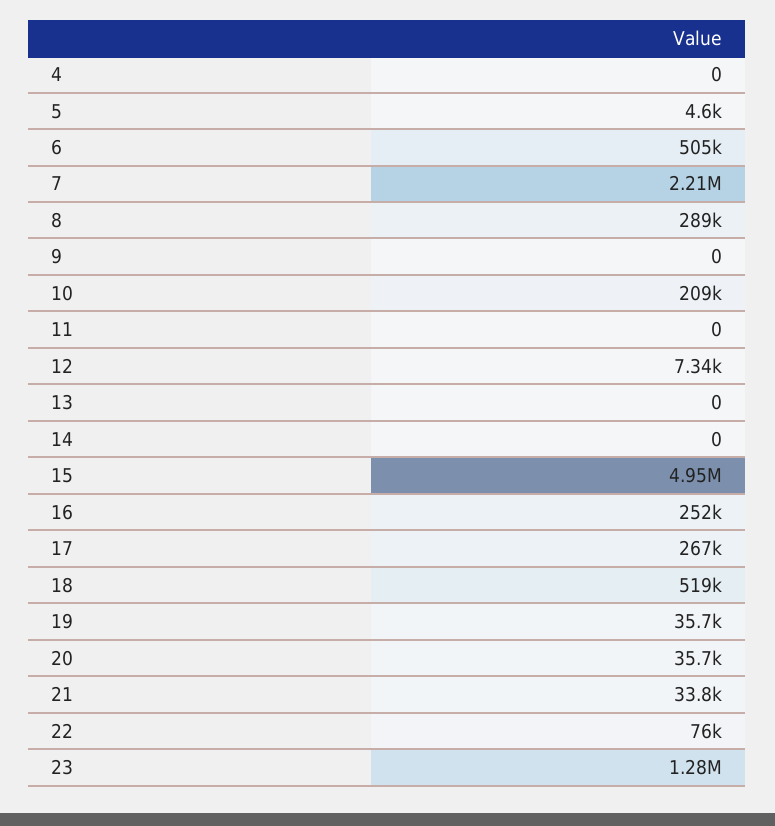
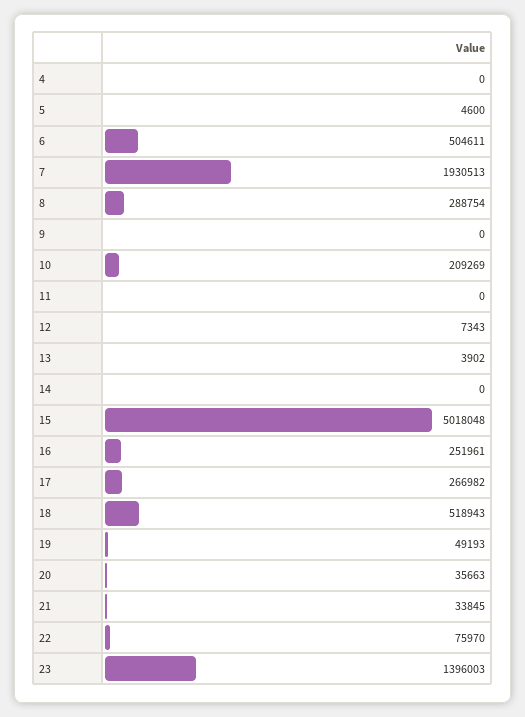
7: 2210000 -> 1930513
13: 0 -> 3902
15: 4950000 -> 5018048
19: 35700 -> 49193
23: 1280000 -> 1396003

